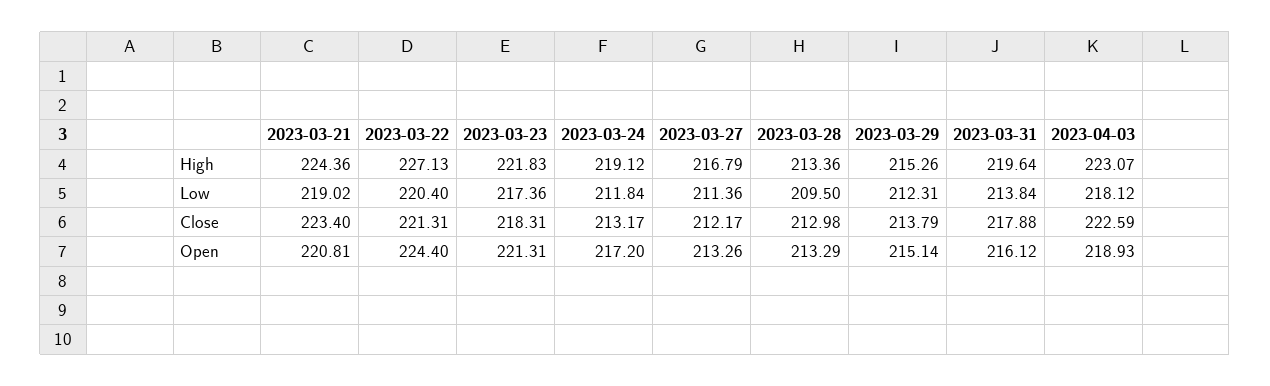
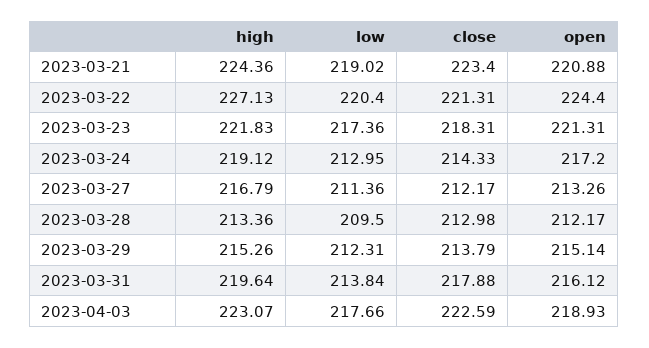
2023-03-24, Low: 211.84 -> 212.95
2023-04-03, Low: 218.12 -> 217.66
2023-03-24, Close: 213.17 -> 214.33
2023-03-21, Open: 220.81 -> 220.88
2023-03-28, Open: 213.29 -> 212.17

